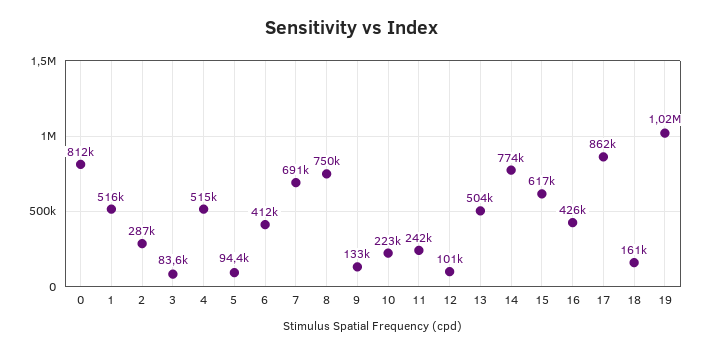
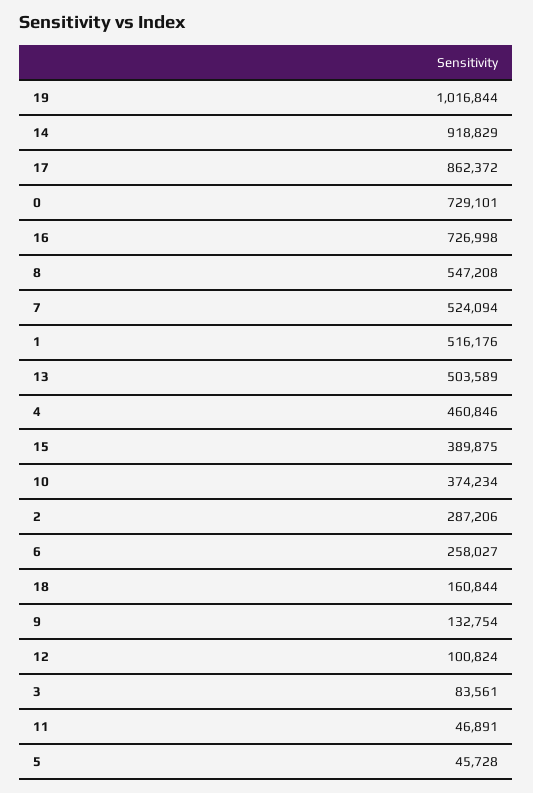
0: 812000 -> 729101
4: 515000 -> 460846
5: 94400 -> 45728
6: 412000 -> 258027
7: 691000 -> 524094
8: 750000 -> 547208
10: 223000 -> 374234
11: 242000 -> 46891
14: 774000 -> 918829
15: 617000 -> 389875
16: 426000 -> 726998

